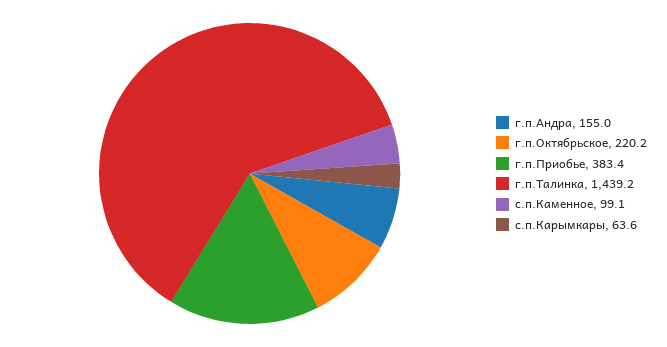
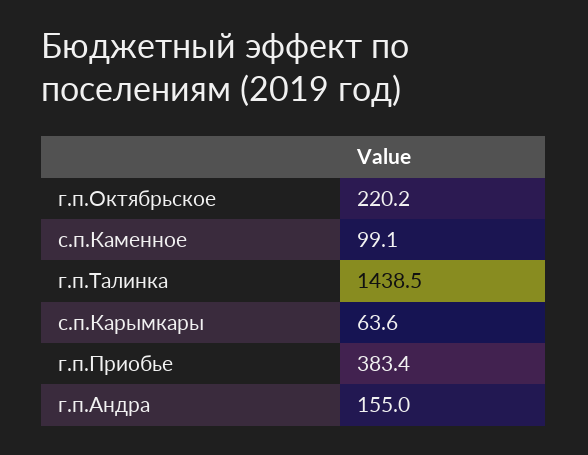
г.п.Талинка: 1439.2 -> 1438.5

